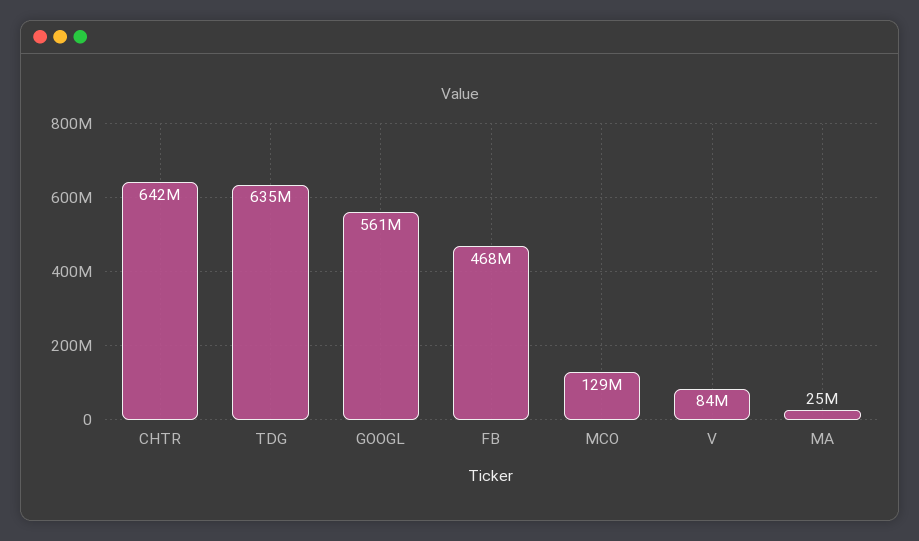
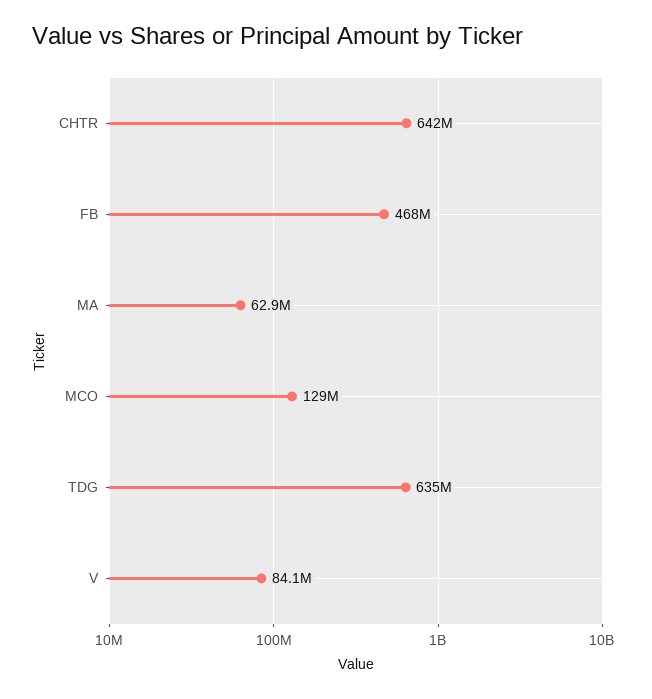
GOOGL: 561000000 -> none
MA: 25000000 -> 62900000

